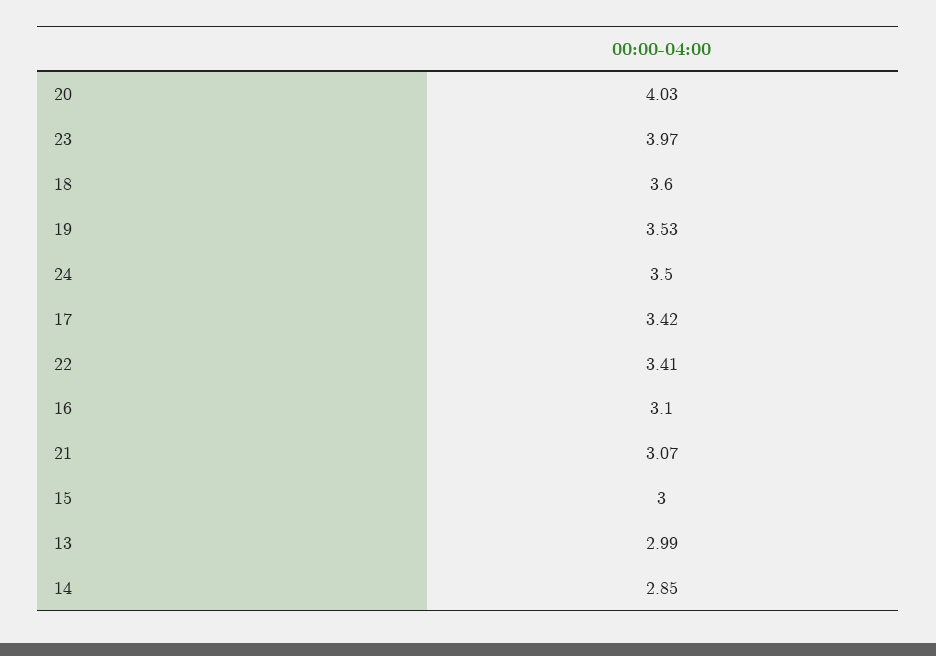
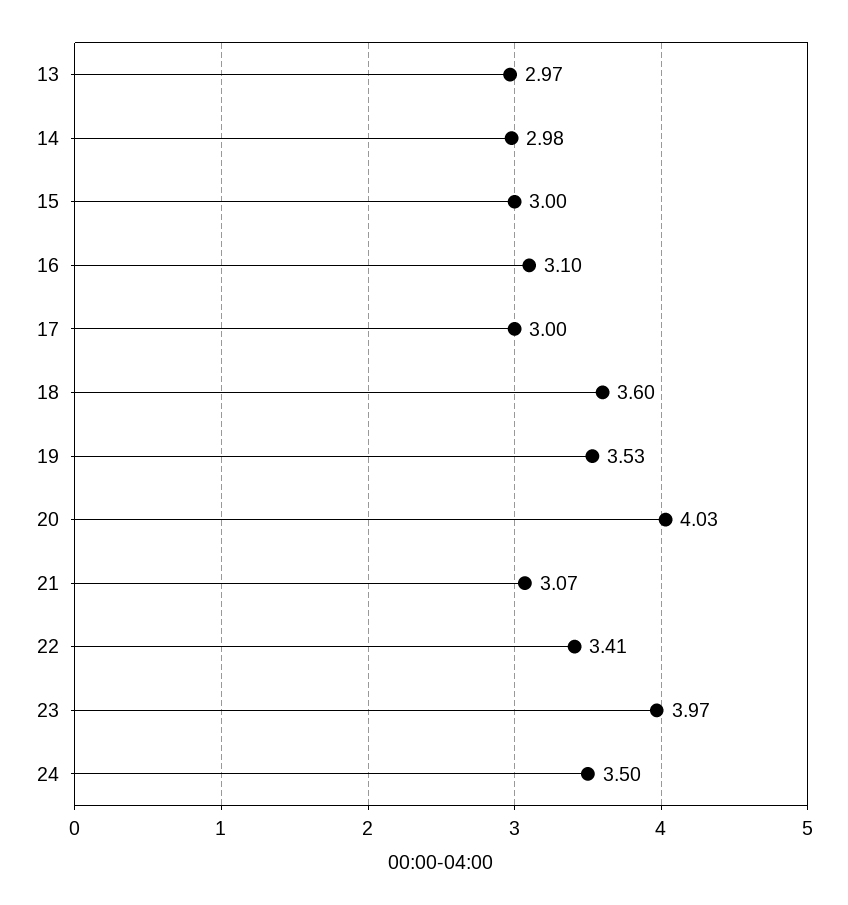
17: 3.42 -> 3
13: 2.99 -> 2.97
14: 2.85 -> 2.98

